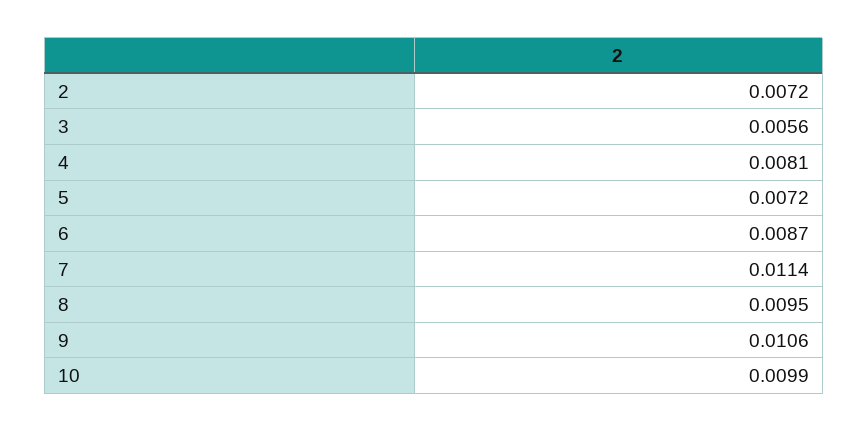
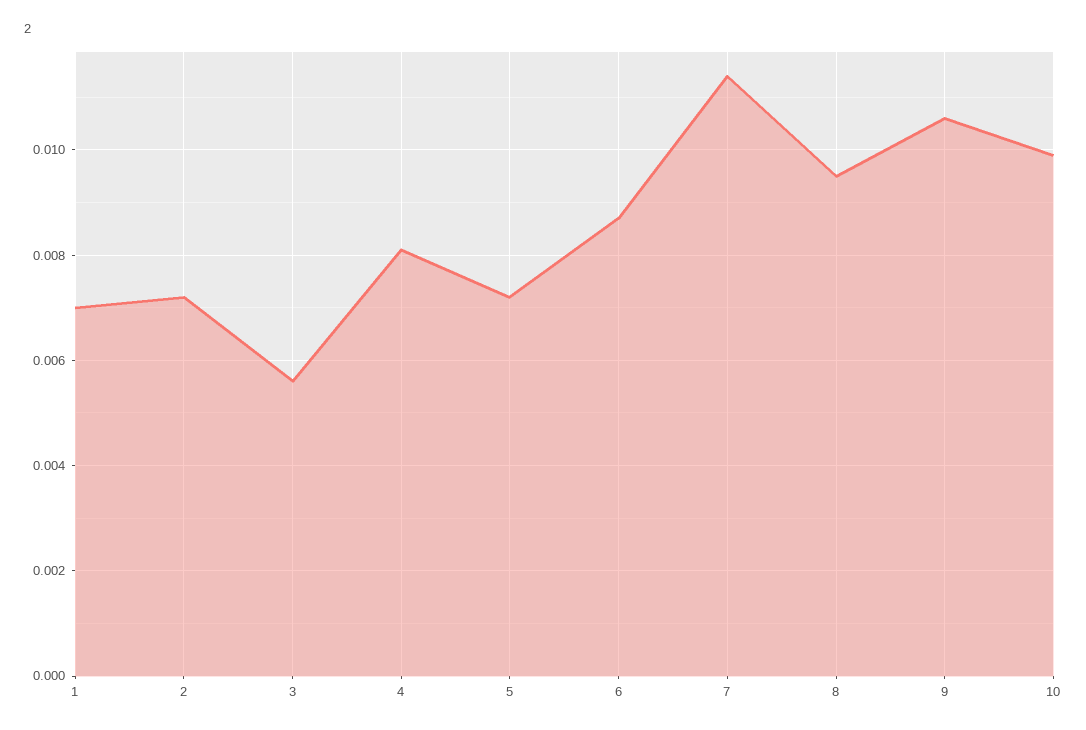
1: none -> 0.007

